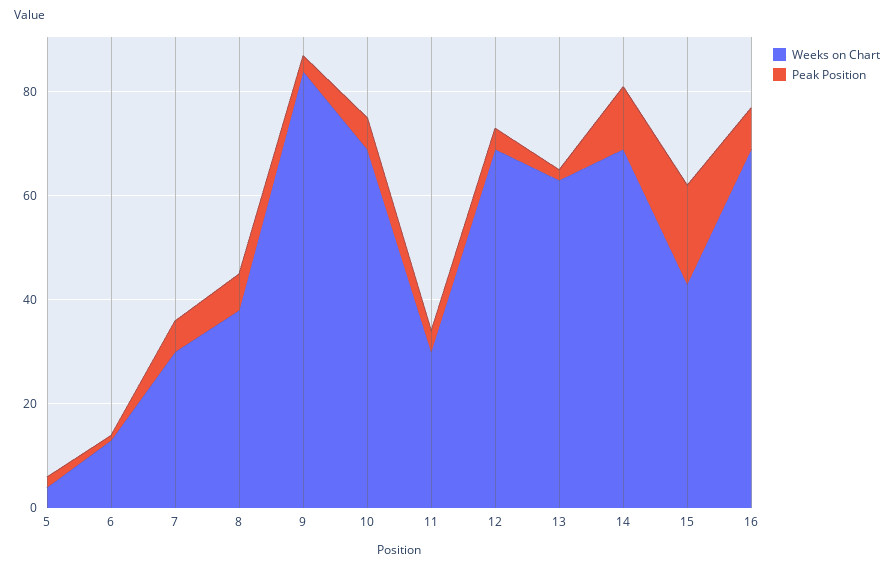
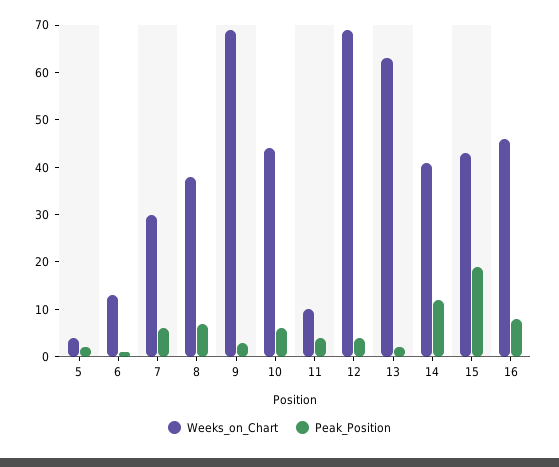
Weeks on Chart, 9: 85 -> 70
Weeks on Chart, 10: 70 -> 45
Weeks on Chart, 11: 30 -> 10
Weeks on Chart, 14: 70 -> 40
Weeks on Chart, 16: 70 -> 45

